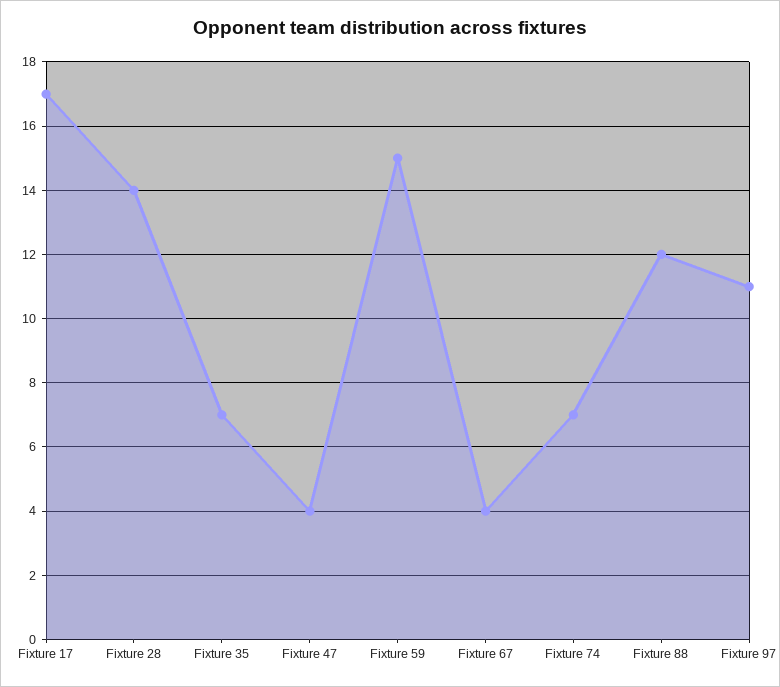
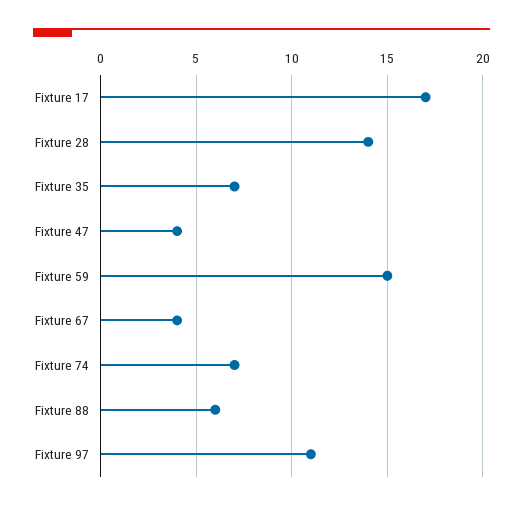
Fixture 88: 12 -> 6

